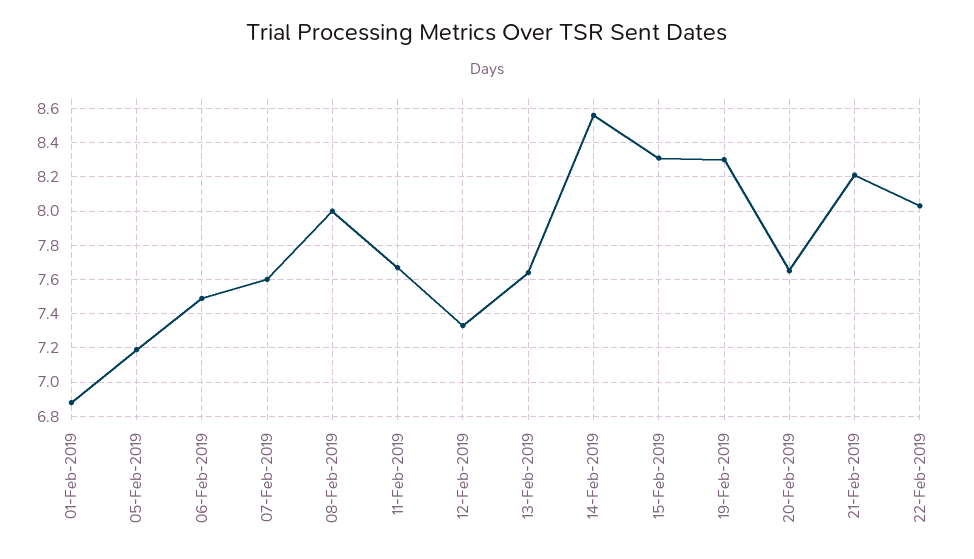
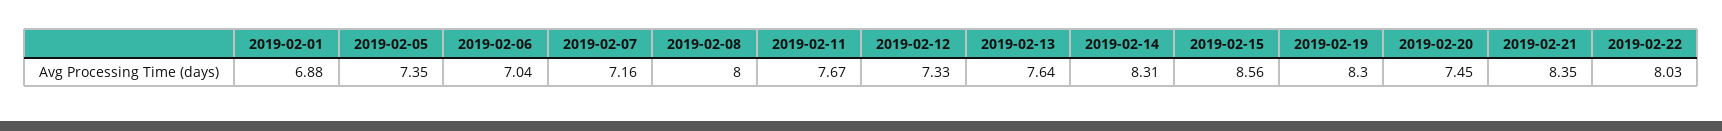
05-Feb-2019: 7.2 -> 7.35
06-Feb-2019: 7.5 -> 7.04
07-Feb-2019: 7.6 -> 7.16
14-Feb-2019: 8.55 -> 8.31
15-Feb-2019: 8.3 -> 8.56
20-Feb-2019: 7.65 -> 7.45
21-Feb-2019: 8.2 -> 8.35

